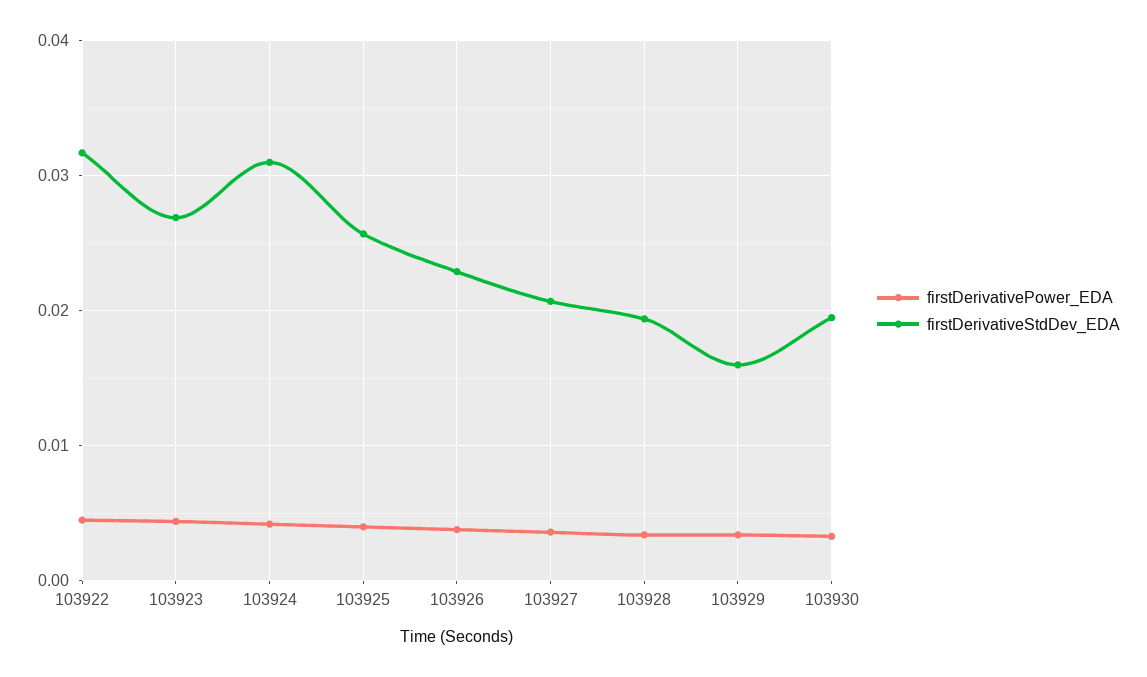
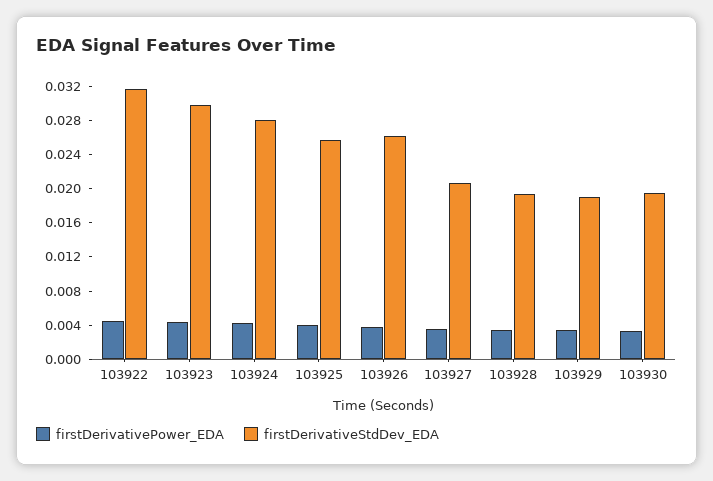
firstDerivativeStdDev_EDA, 103923: 0.027 -> 0.03
firstDerivativeStdDev_EDA, 103924: 0.031 -> 0.028
firstDerivativeStdDev_EDA, 103926: 0.023 -> 0.026
firstDerivativeStdDev_EDA, 103929: 0.016 -> 0.019

